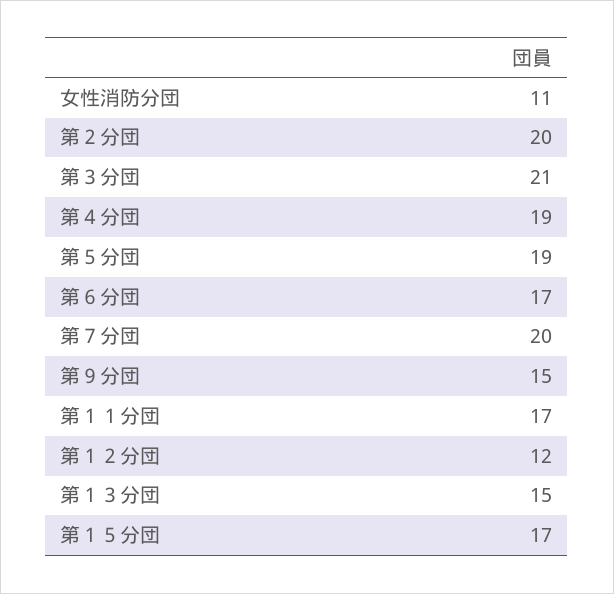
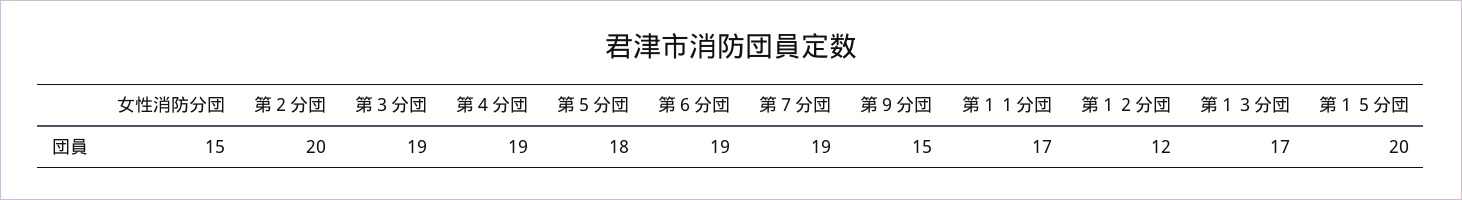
女性消防分団: 11 -> 15
第３分団: 21 -> 19
第５分団: 19 -> 18
第６分団: 17 -> 19
第７分団: 20 -> 19
第１３分団: 15 -> 17
第１５分団: 17 -> 20

